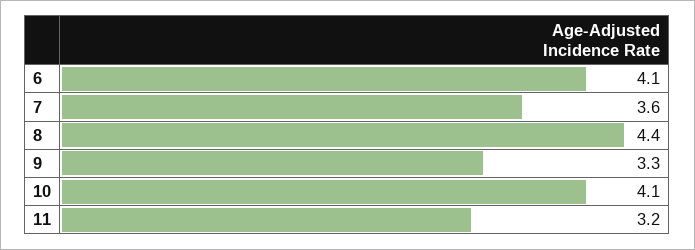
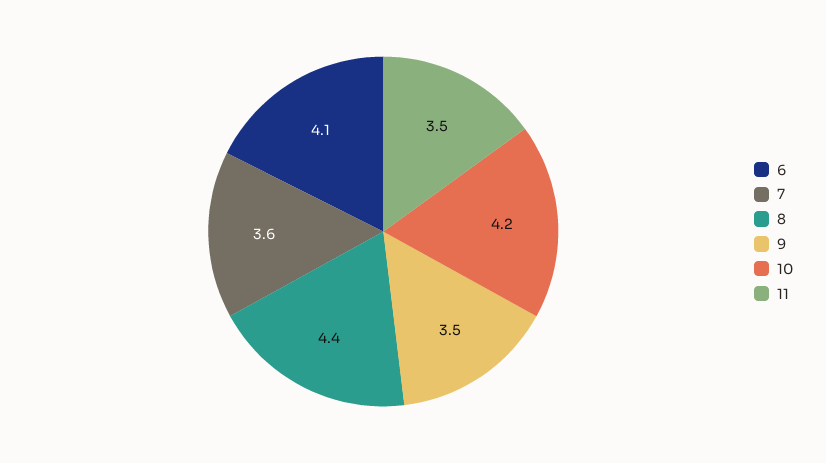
9: 3.3 -> 3.5
10: 4.1 -> 4.2
11: 3.2 -> 3.5

